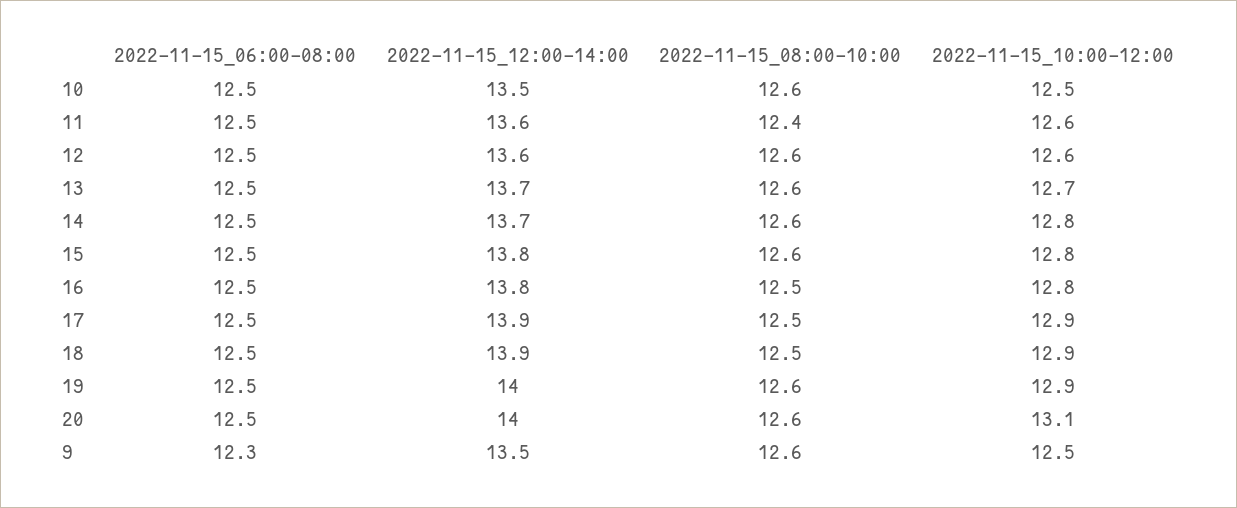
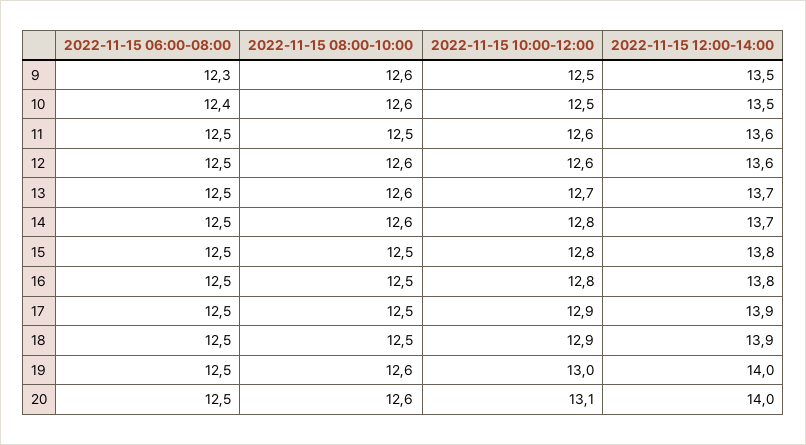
2022-11-15_06:00-08:00, 10: 12.5 -> 12.4
2022-11-15_08:00-10:00, 11: 12.4 -> 12.5
2022-11-15_08:00-10:00, 15: 12.6 -> 12.5
2022-11-15_10:00-12:00, 19: 12.9 -> 13

